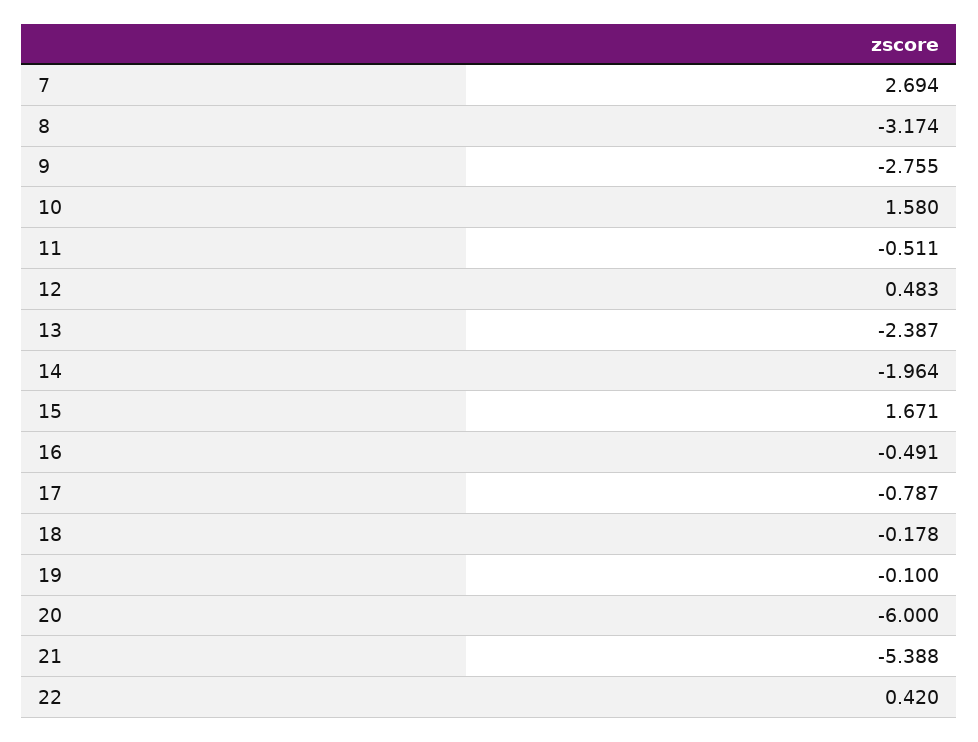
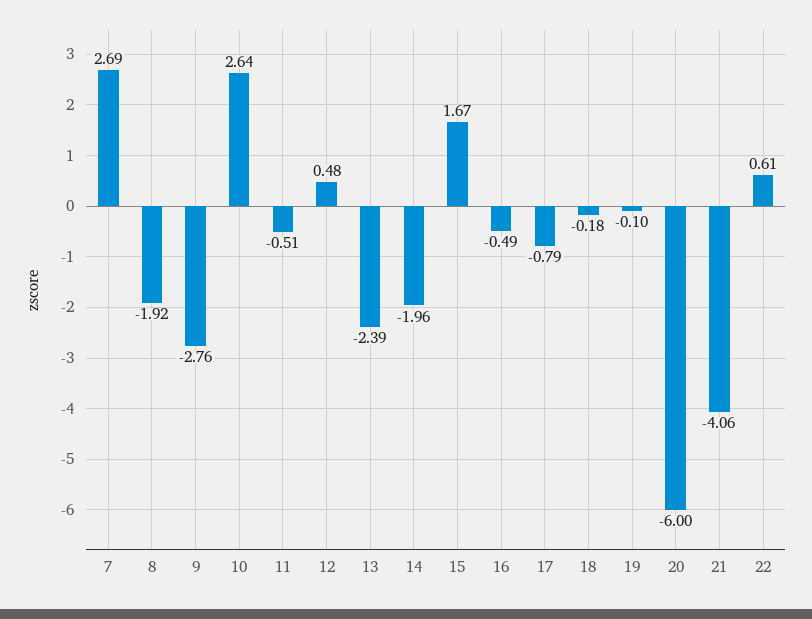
8: -3.174 -> -1.92
10: 1.58 -> 2.64
21: -5.388 -> -4.06
22: 0.42 -> 0.61

